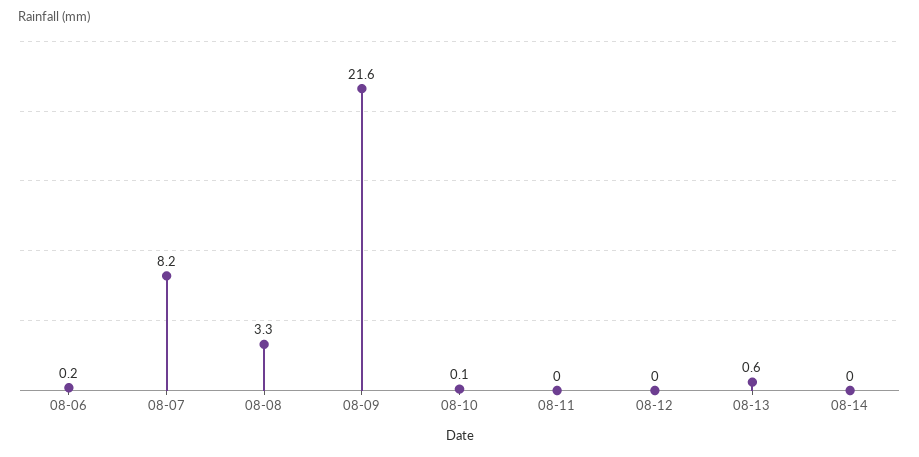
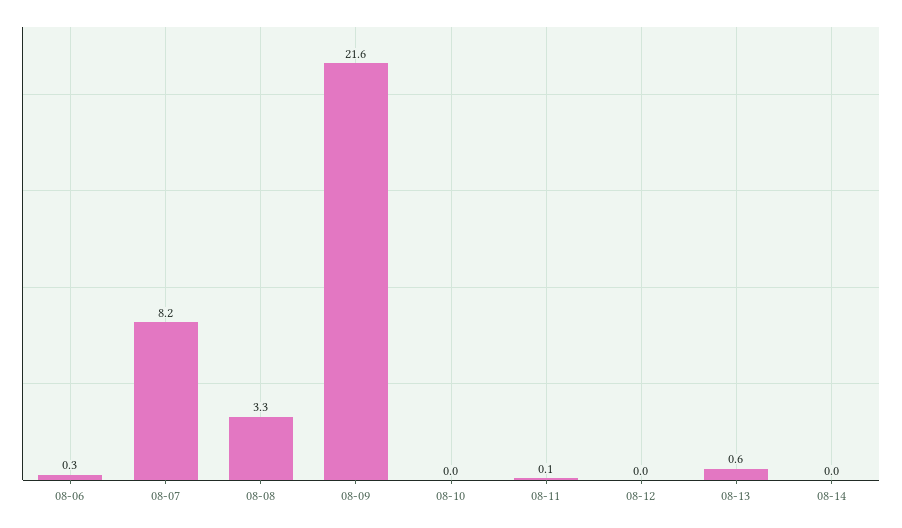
08-06: 0.2 -> 0.3
08-10: 0.1 -> 0
08-11: 0 -> 0.1

